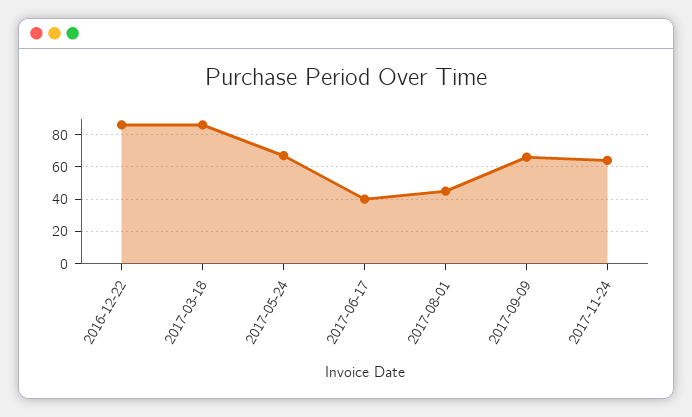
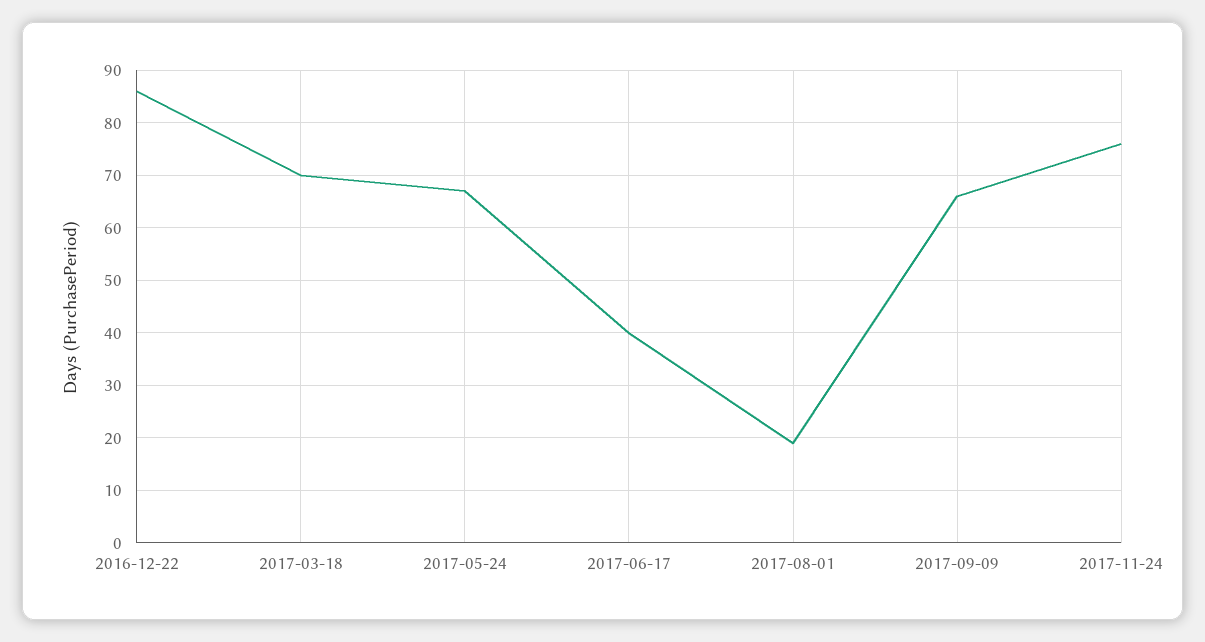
2017-03-18: 85 -> 70
2017-08-01: 45 -> 20
2017-11-24: 65 -> 75

